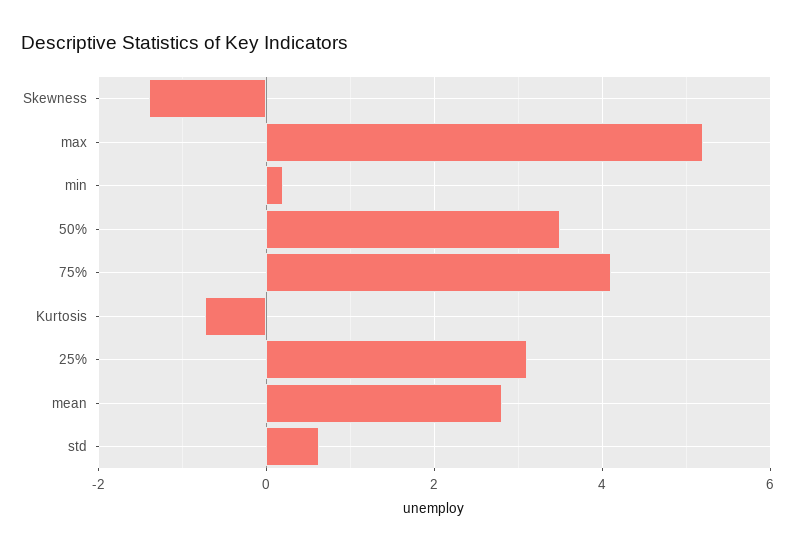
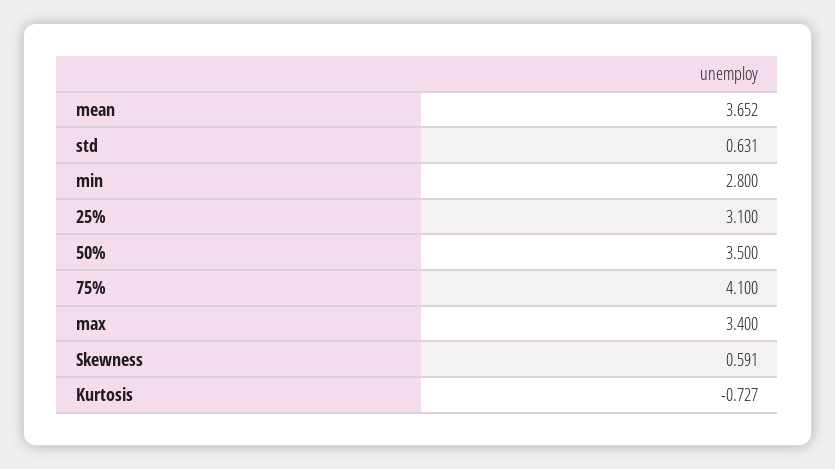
Skewness: -1.4 -> 0.591
max: 5.2 -> 3.4
min: 0.2 -> 2.8
mean: 2.8 -> 3.652

